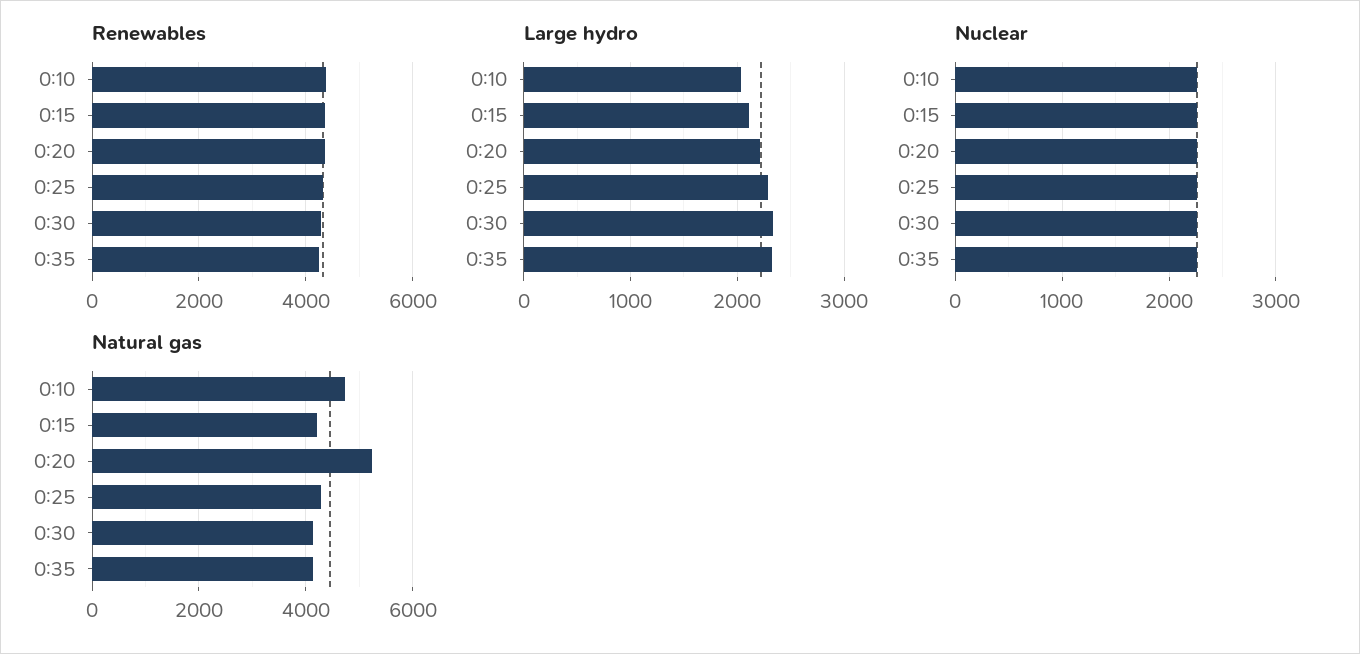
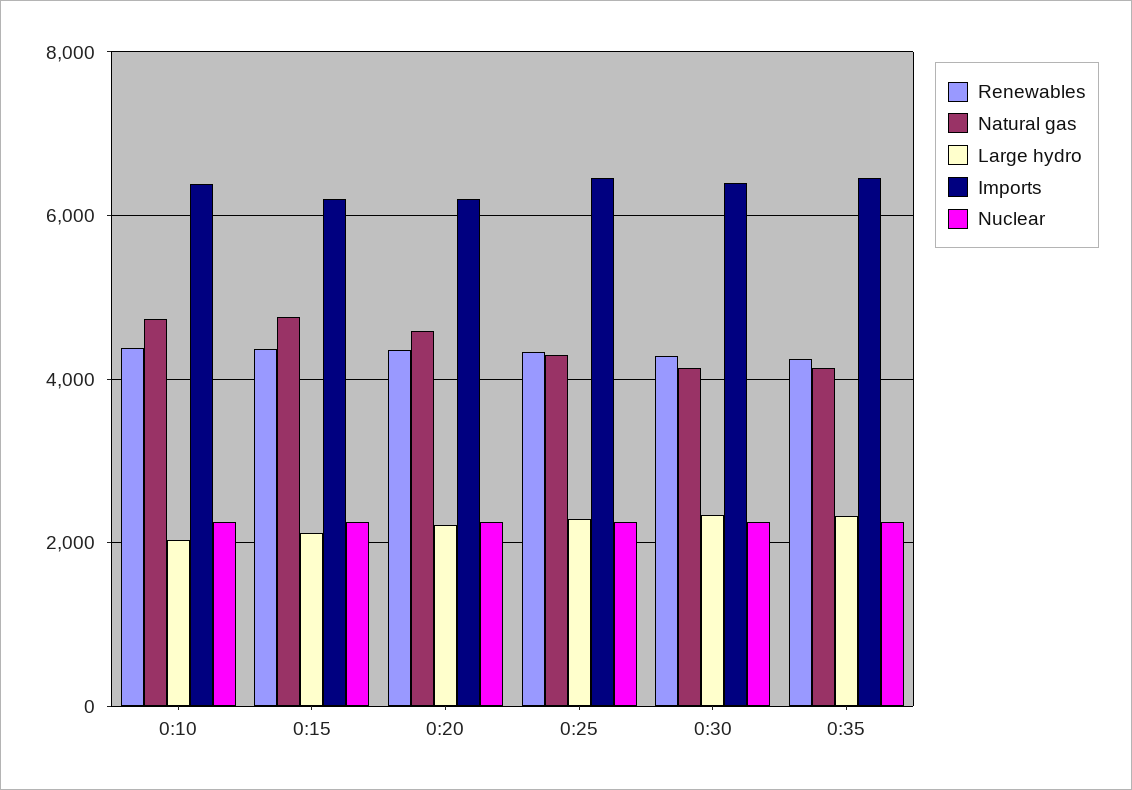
Natural gas, 0:15: 4200 -> 4800
Natural gas, 0:20: 5200 -> 4600
Imports, 0:10: none -> 6400
Imports, 0:15: none -> 6200
Imports, 0:20: none -> 6200
Imports, 0:25: none -> 6400
Imports, 0:30: none -> 6400
Imports, 0:35: none -> 6400

